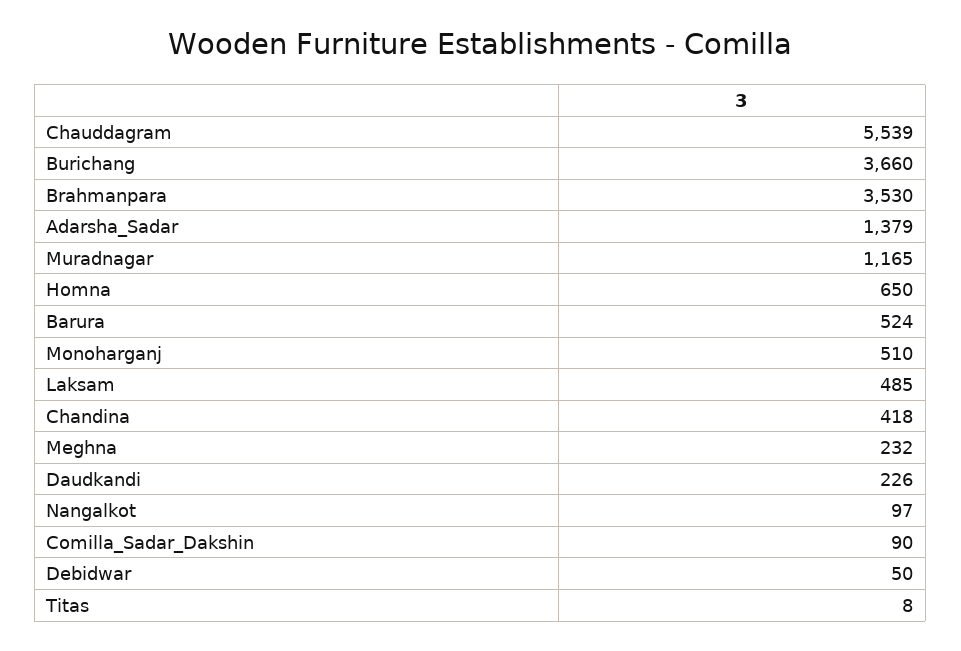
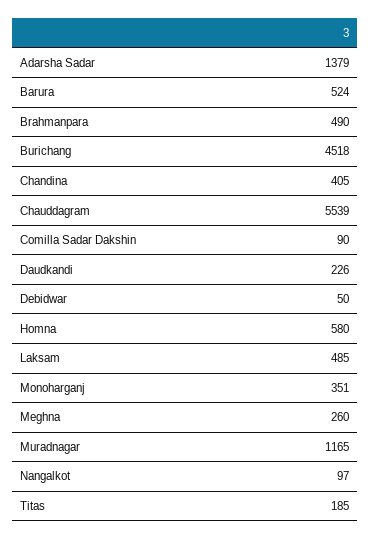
Burichang: 3660 -> 4518
Brahmanpara: 3530 -> 490
Homna: 650 -> 580
Monoharganj: 510 -> 351
Chandina: 418 -> 405
Meghna: 232 -> 260
Titas: 8 -> 185

